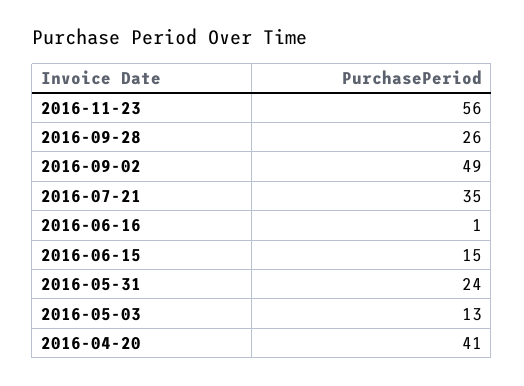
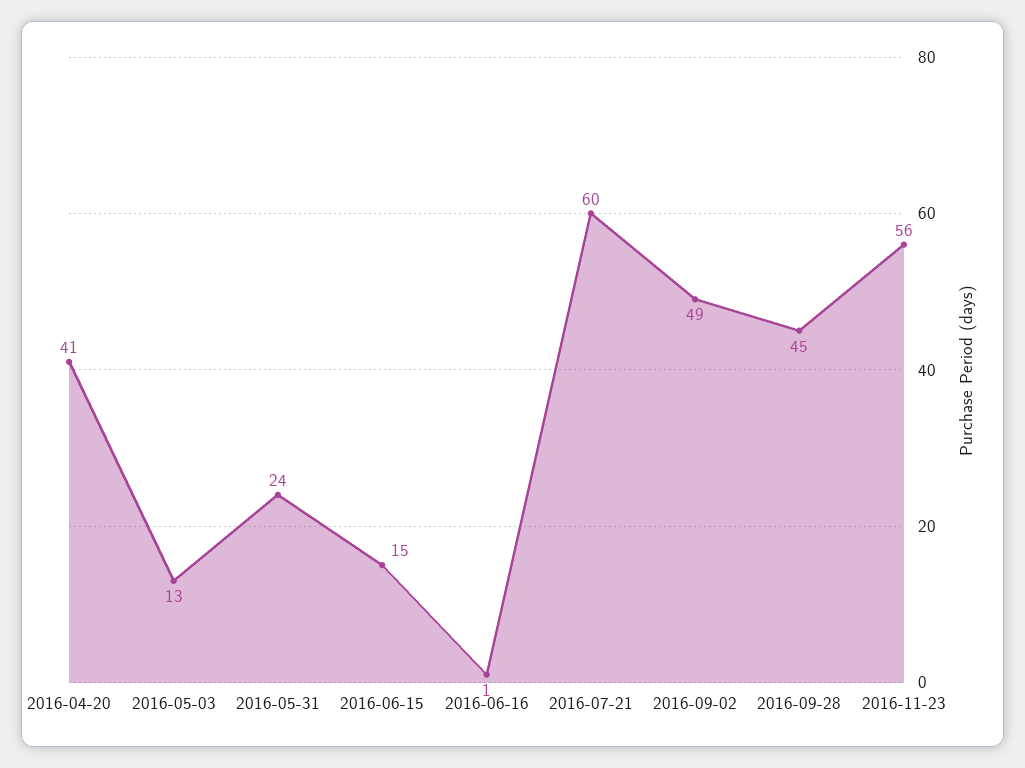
2016-09-28: 26 -> 45
2016-07-21: 35 -> 60

